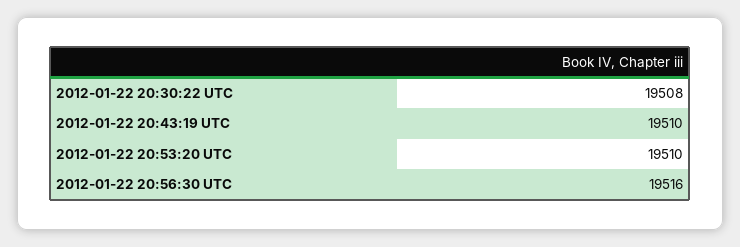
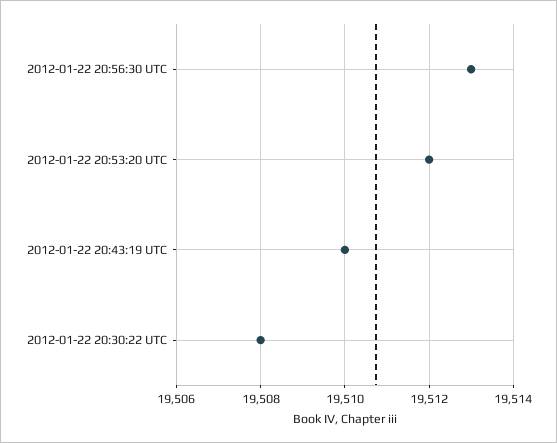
2012-01-22 20:53:20 UTC: 19510 -> 19512
2012-01-22 20:56:30 UTC: 19516 -> 19513

